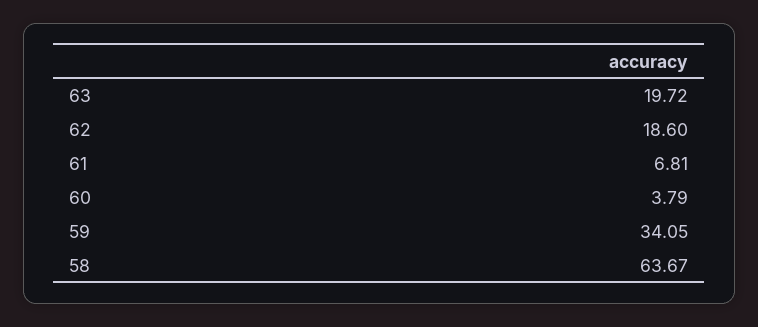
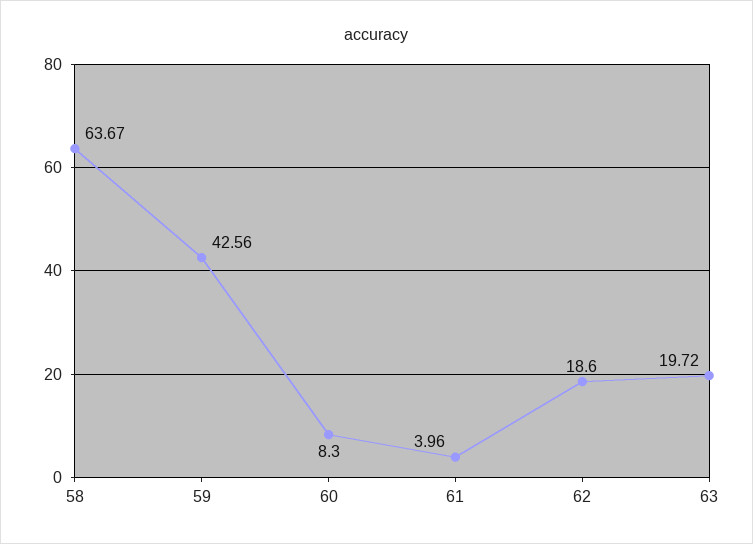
61: 6.81 -> 3.96
60: 3.79 -> 8.3
59: 34.05 -> 42.56

